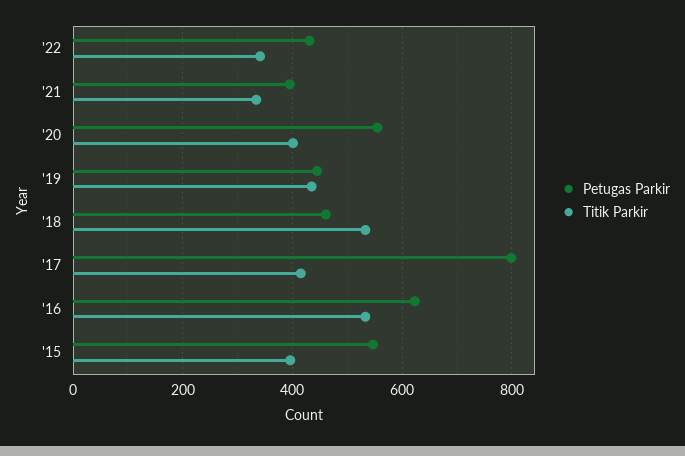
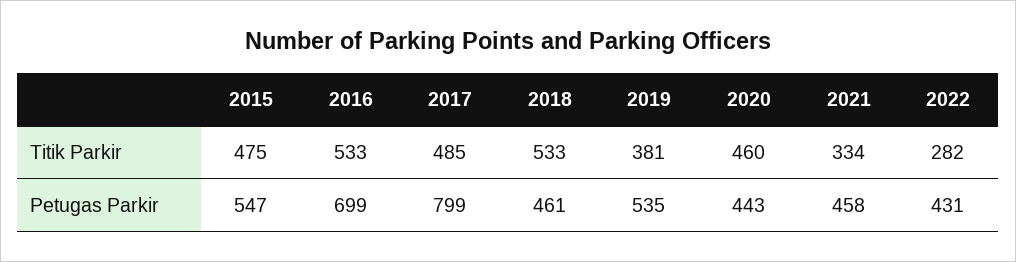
Titik Parkir, '22: 340 -> 282
Petugas Parkir, '21: 400 -> 458
Petugas Parkir, '20: 560 -> 443
Titik Parkir, '20: 400 -> 460
Petugas Parkir, '19: 440 -> 535
Titik Parkir, '19: 440 -> 381
Titik Parkir, '17: 420 -> 485
Petugas Parkir, '16: 620 -> 699
Titik Parkir, '15: 400 -> 475

